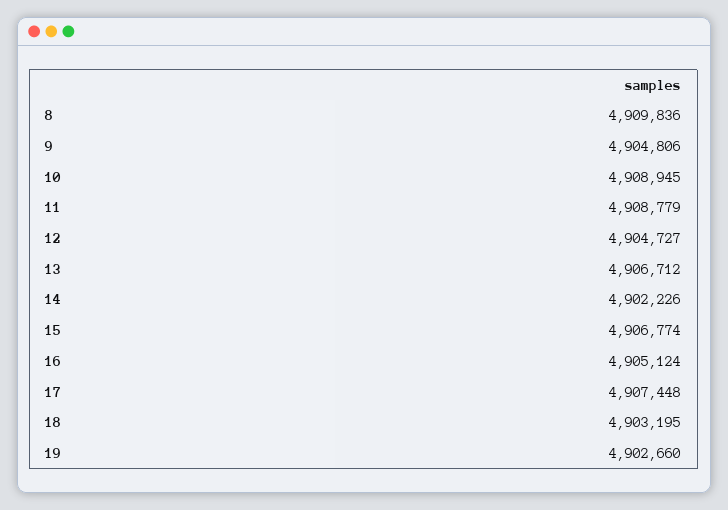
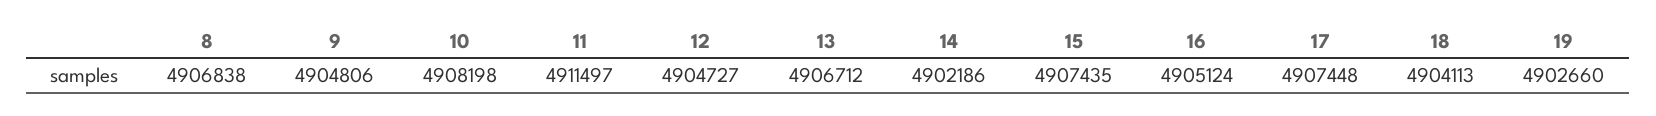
8: 4909836 -> 4906838
10: 4908945 -> 4908198
11: 4908779 -> 4911497
14: 4902226 -> 4902186
15: 4906774 -> 4907435
18: 4903195 -> 4904113

